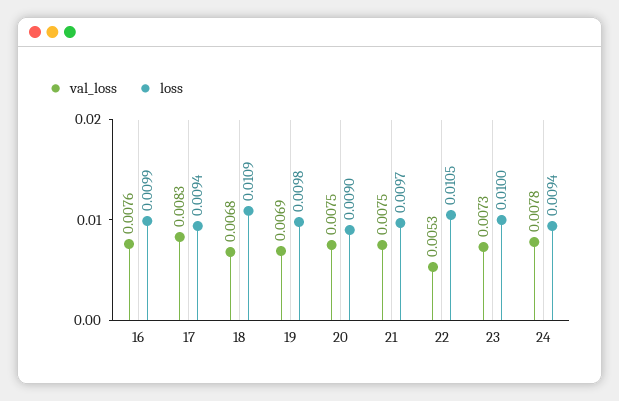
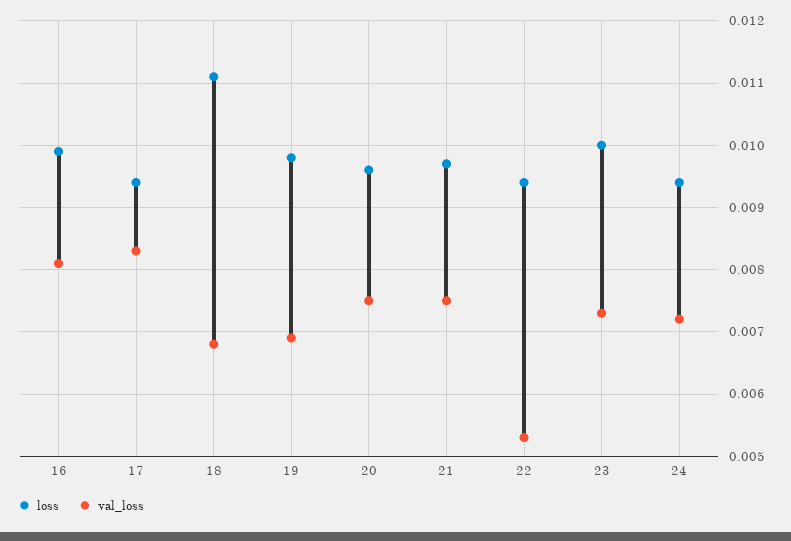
val_loss, 16: 0.0076 -> 0.0081
loss, 18: 0.0109 -> 0.0111
loss, 20: 0.009 -> 0.0096
loss, 22: 0.0105 -> 0.0094
val_loss, 24: 0.0078 -> 0.0072

